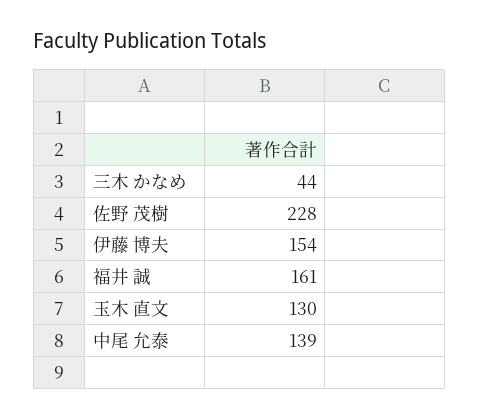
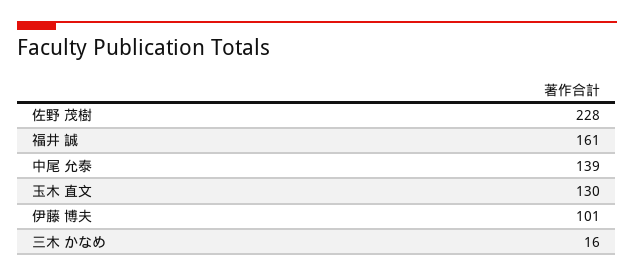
三木 かなめ: 44 -> 16
伊藤 博夫: 154 -> 101

